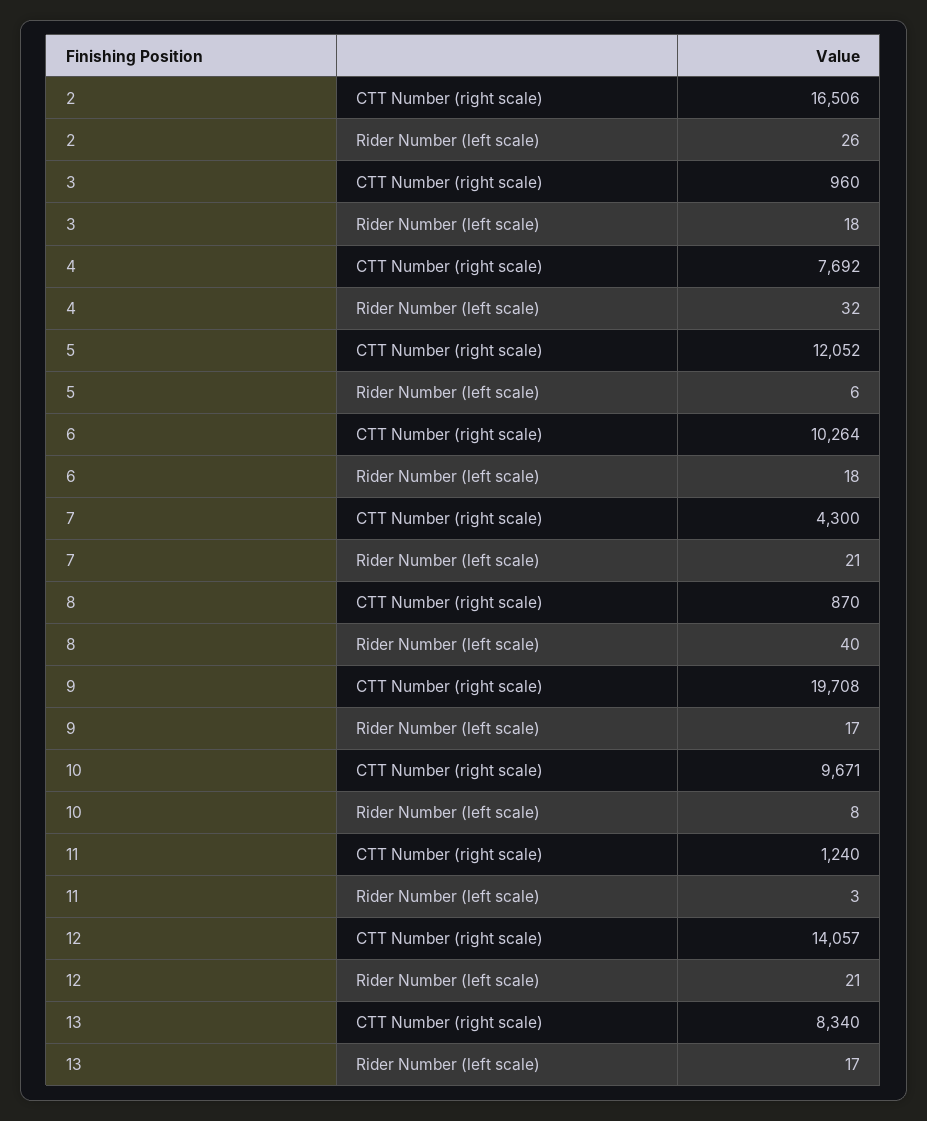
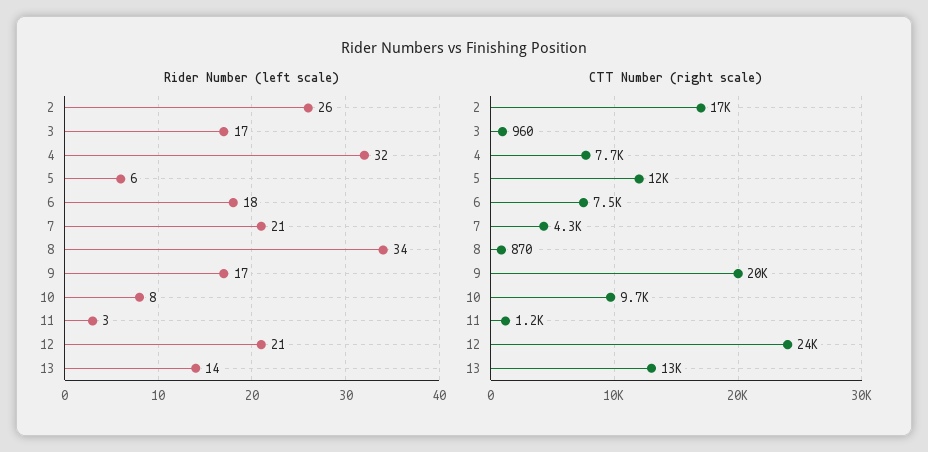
Rider Number (left scale), 3: 18 -> 17
CTT Number (right scale), 6: 10264 -> 7500
Rider Number (left scale), 8: 40 -> 34
CTT Number (right scale), 12: 14057 -> 24000
CTT Number (right scale), 13: 8340 -> 13000
Rider Number (left scale), 13: 17 -> 14

